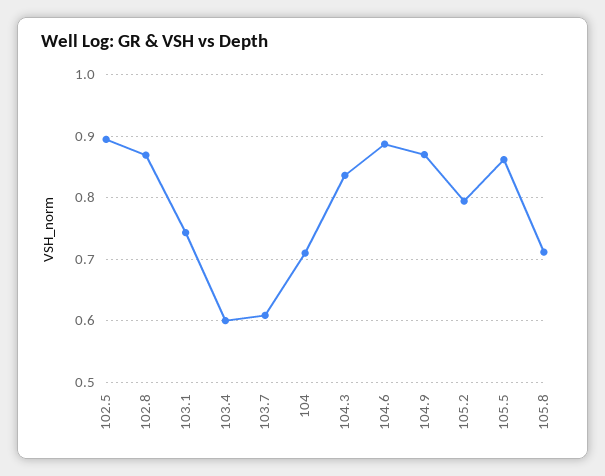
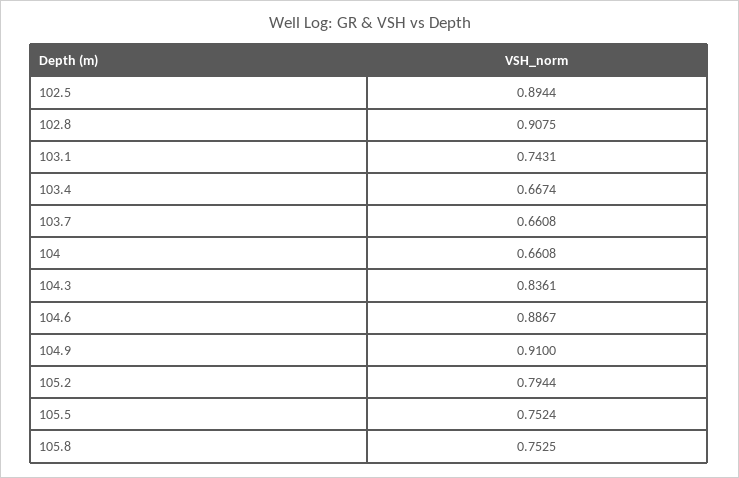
102.8: 0.87 -> 0.9075
103.4: 0.6 -> 0.6674
103.7: 0.61 -> 0.6608
104: 0.71 -> 0.6608
104.9: 0.87 -> 0.91
105.5: 0.86 -> 0.7524
105.8: 0.71 -> 0.7525

